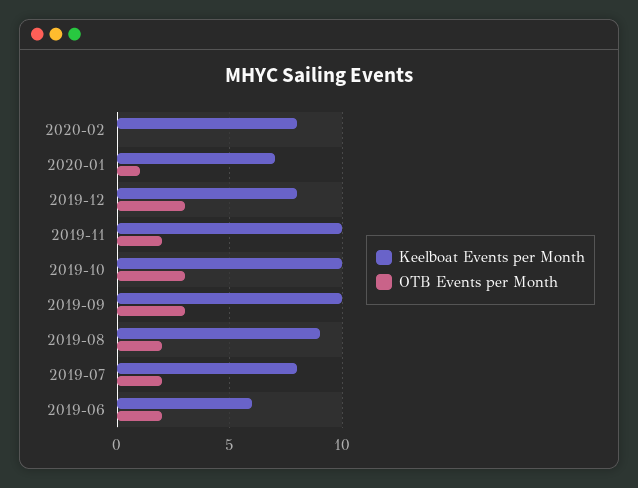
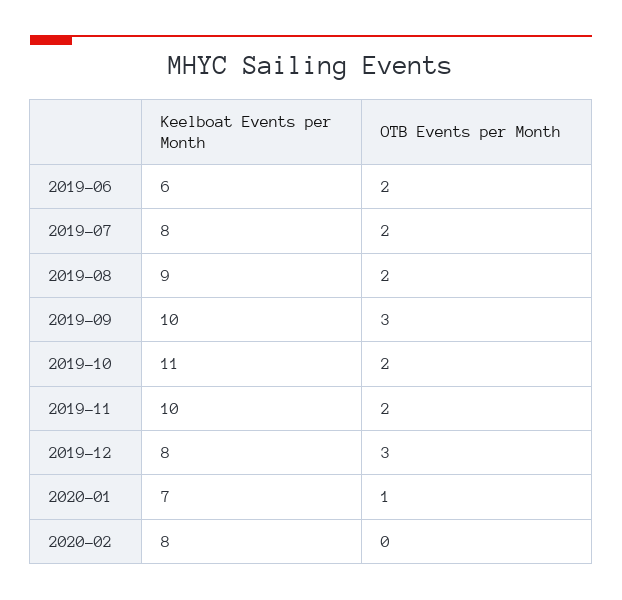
Keelboat Events per Month, 2019-10: 10 -> 11
OTB Events per Month, 2019-10: 3 -> 2

